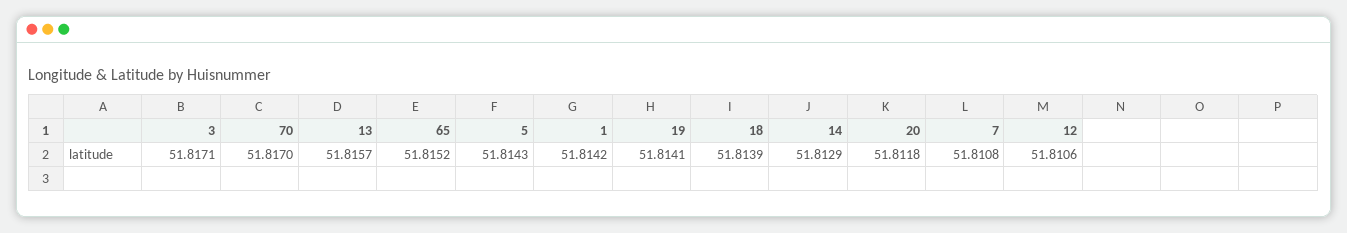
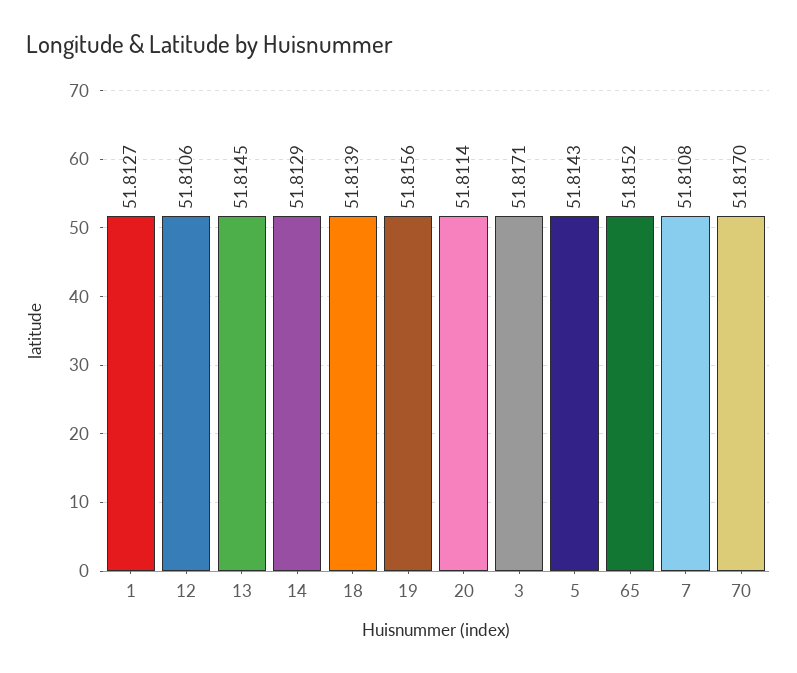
13: 51.8157 -> 51.8145
1: 51.8142 -> 51.8127
19: 51.8141 -> 51.8156
20: 51.8118 -> 51.8114

